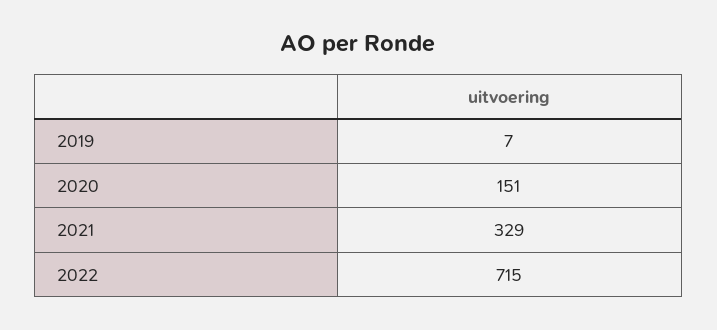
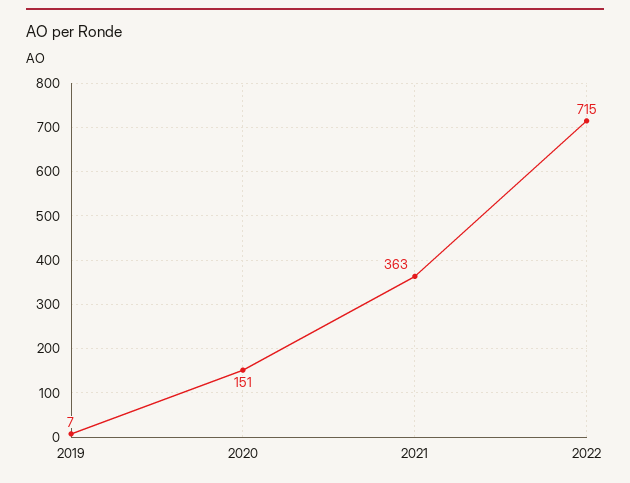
2021: 329 -> 363

